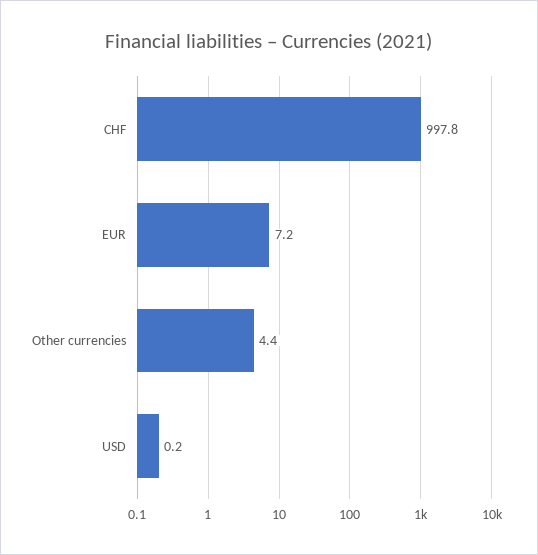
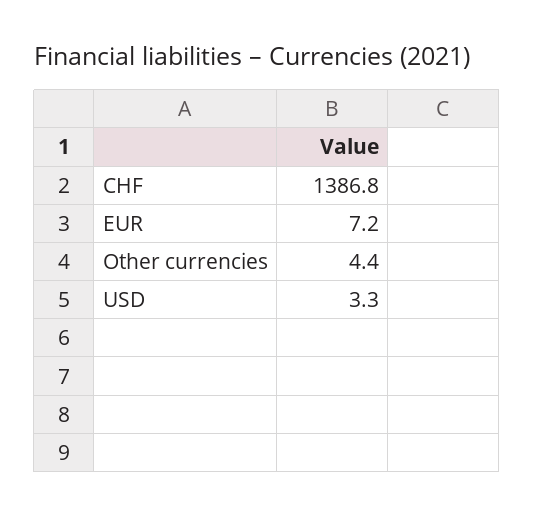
CHF: 997.8 -> 1386.8
USD: 0.2 -> 3.3

